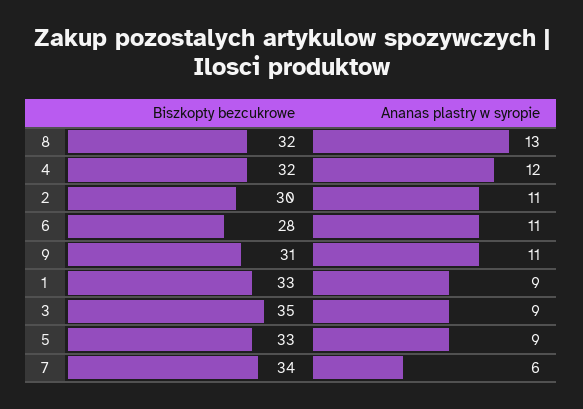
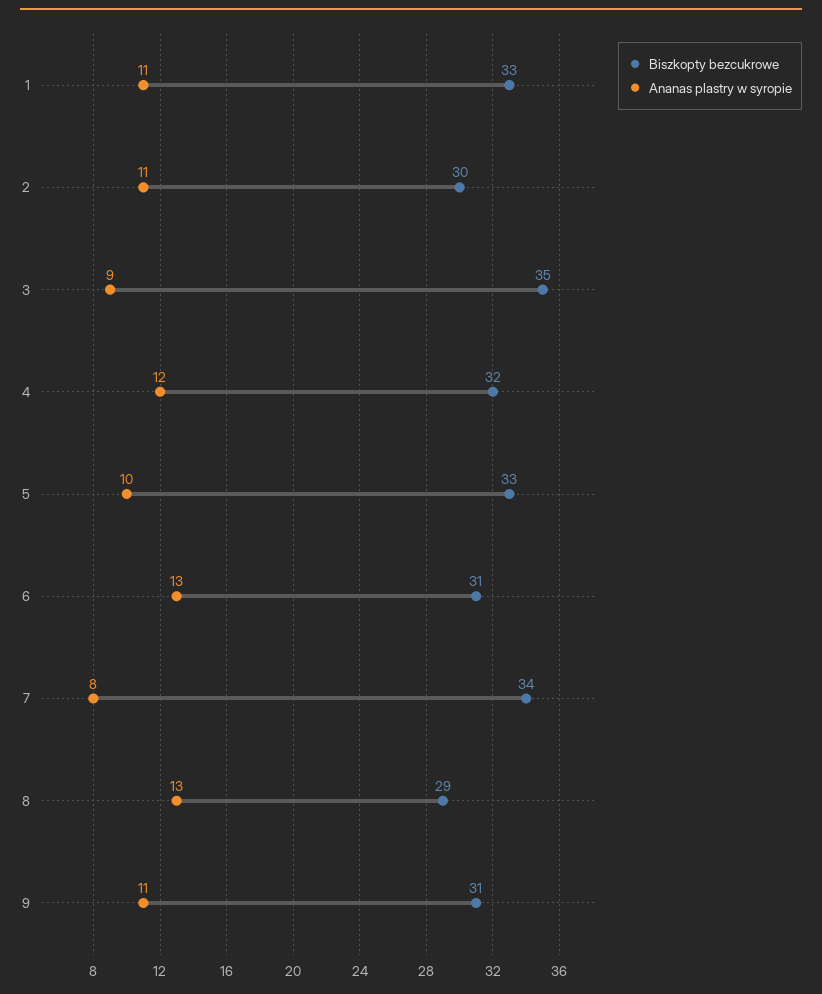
Biszkopty bezcukrowe, 8: 32 -> 29
Biszkopty bezcukrowe, 6: 28 -> 31
Ananas plastry w syropie, 6: 11 -> 13
Ananas plastry w syropie, 1: 9 -> 11
Ananas plastry w syropie, 5: 9 -> 10
Ananas plastry w syropie, 7: 6 -> 8

